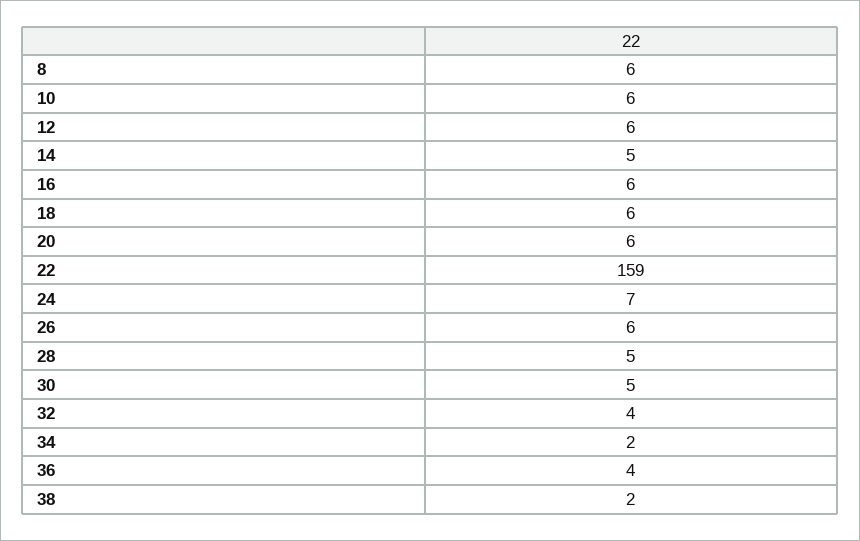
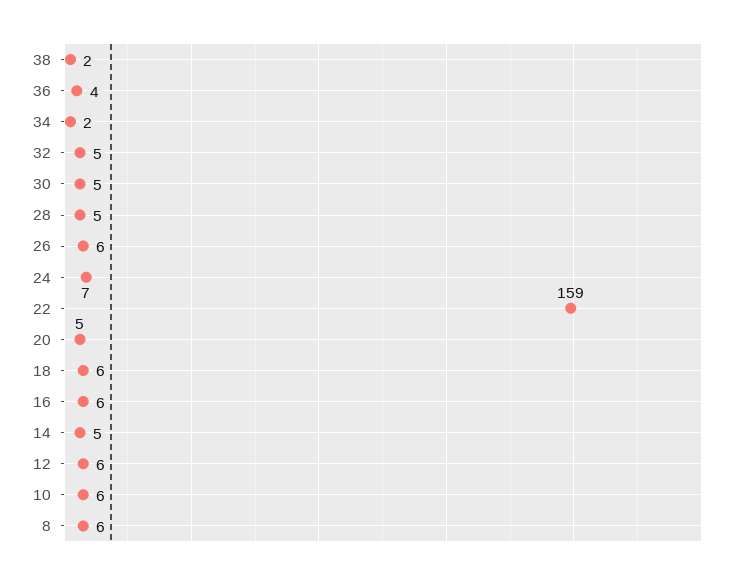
20: 6 -> 5
32: 4 -> 5

